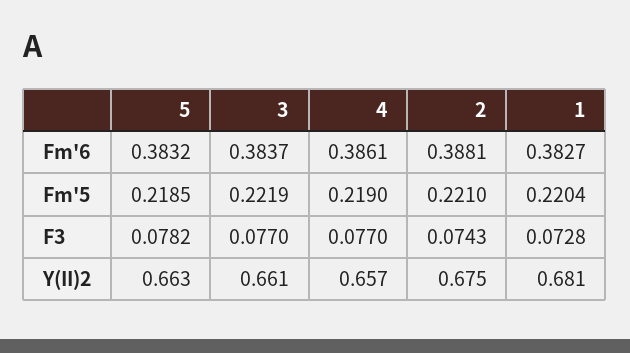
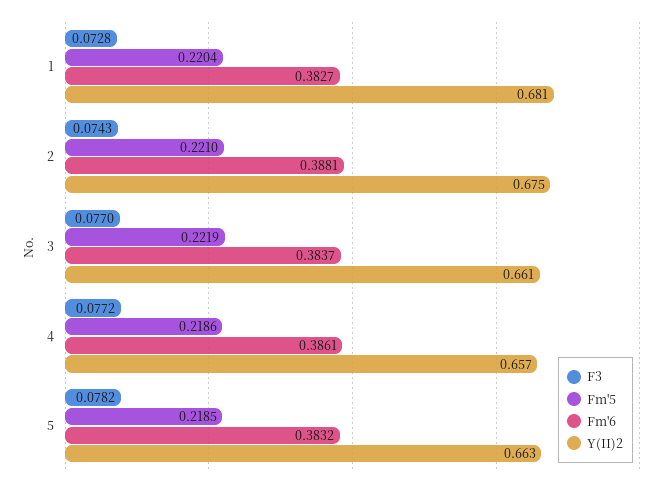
Fm'5, 4: 0.219 -> 0.2186
F3, 4: 0.077 -> 0.0772

